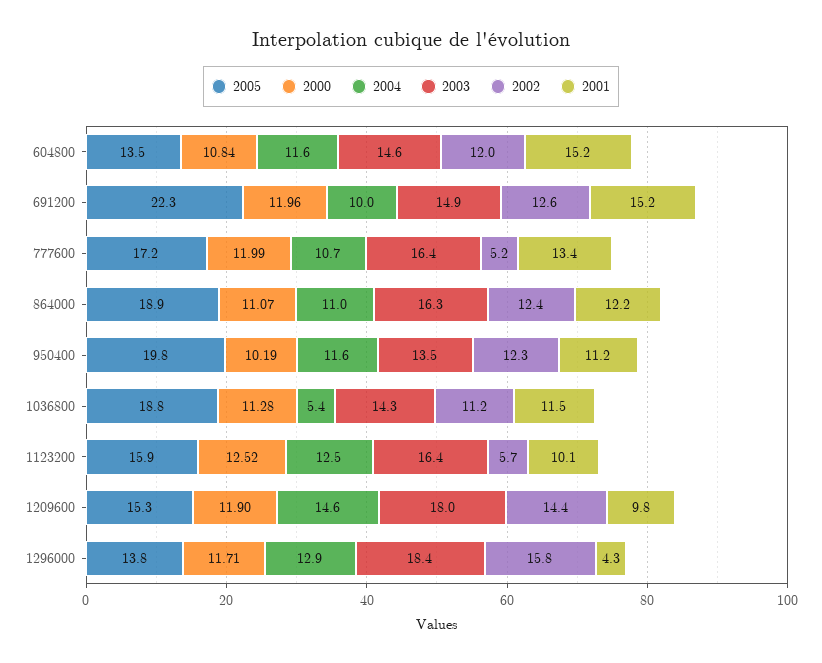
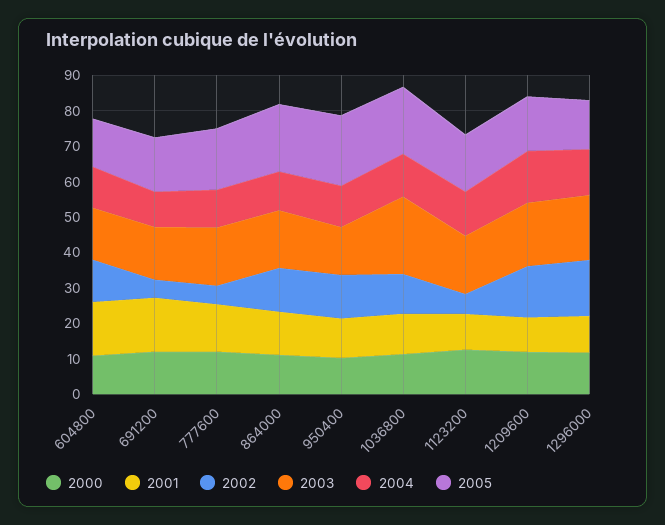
2005, 691200: 22.3 -> 15
2002, 691200: 12.6 -> 5
2004, 1036800: 5.4 -> 12.5
2003, 1036800: 14.3 -> 22.5
2001, 1296000: 4.3 -> 10

